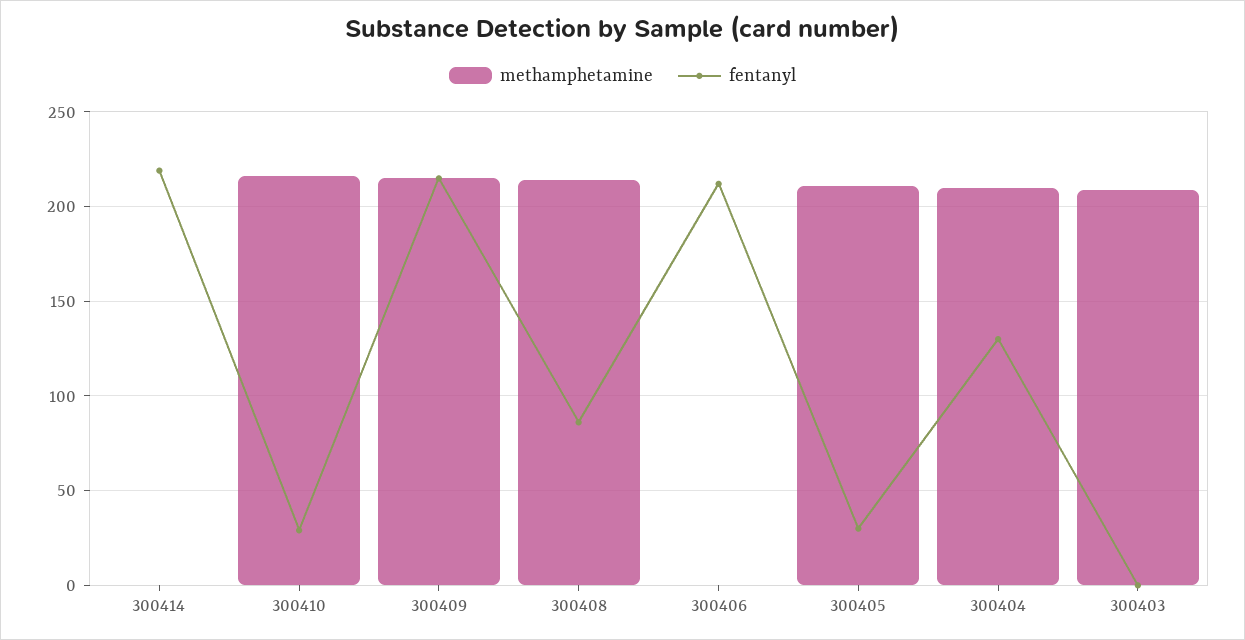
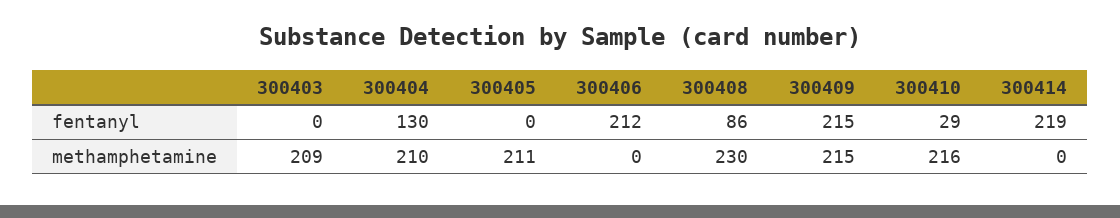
methamphetamine, 300408: 215 -> 230
fentanyl, 300405: 30 -> 0

